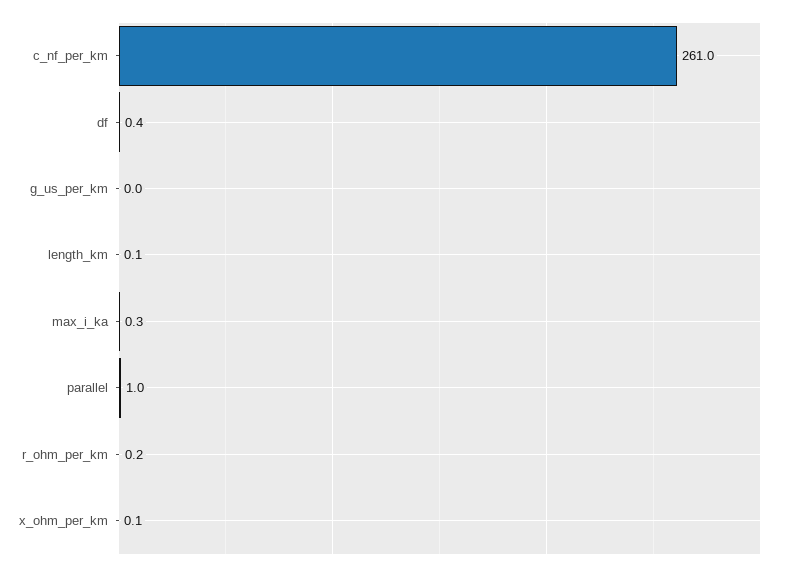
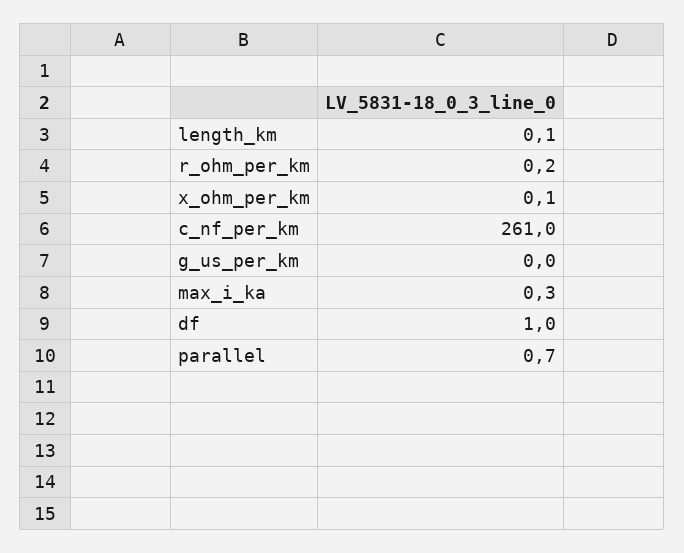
df: 0.4 -> 1
parallel: 1 -> 0.7

